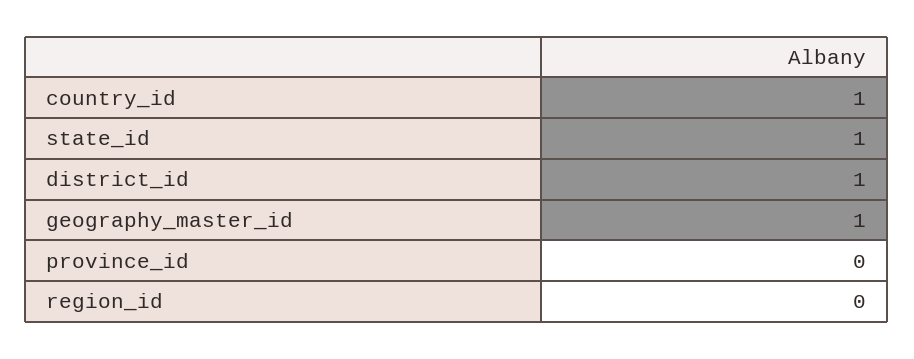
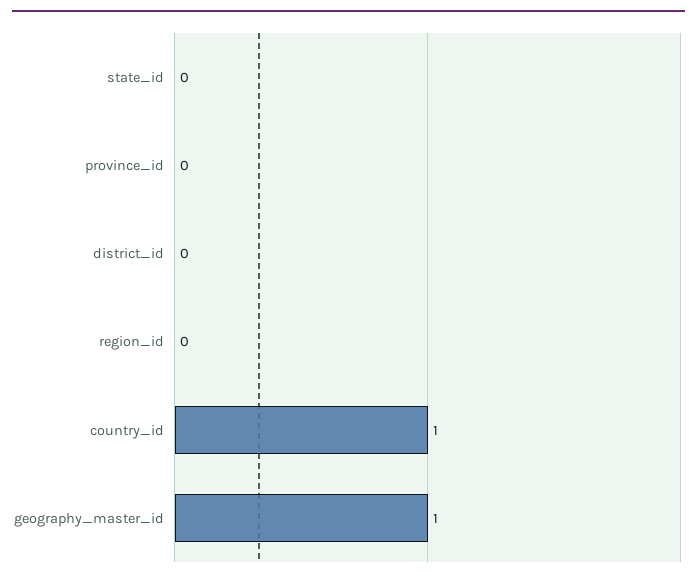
state_id: 1 -> 0
district_id: 1 -> 0

